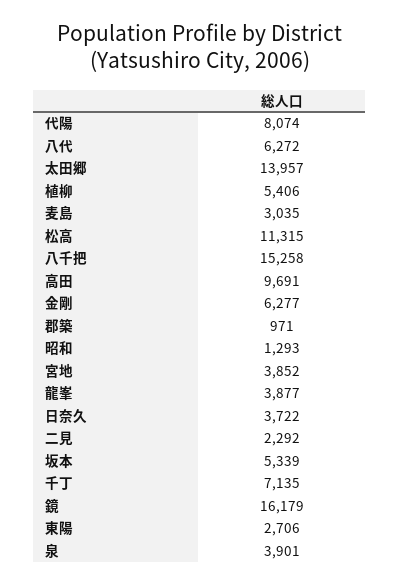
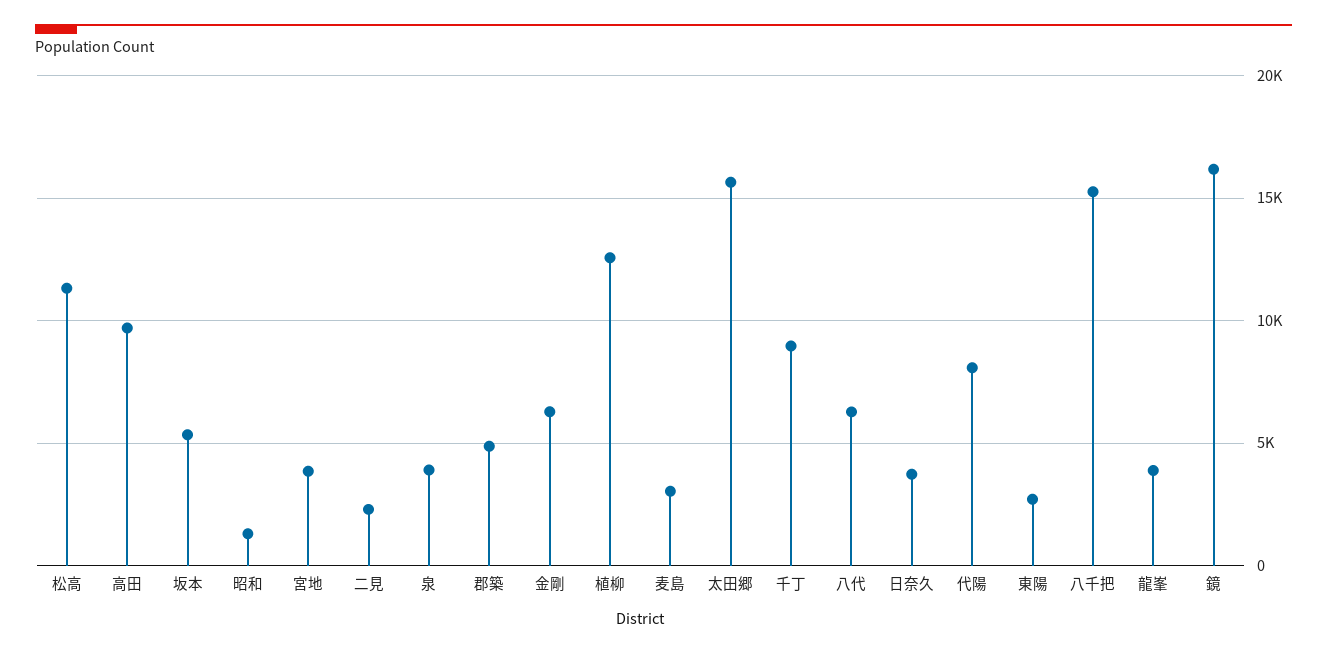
太田郷: 13957 -> 15500
植柳: 5406 -> 12500
郡築: 971 -> 5000
千丁: 7135 -> 9000

